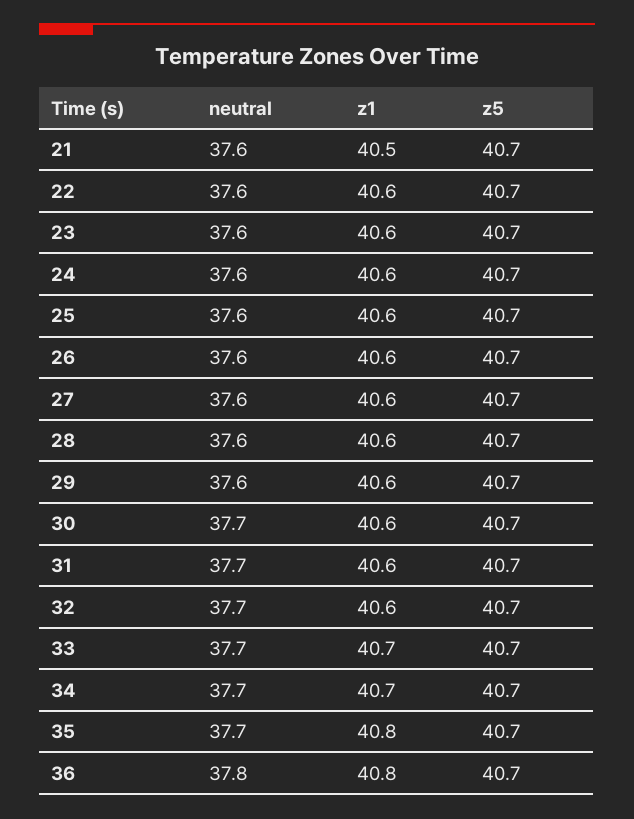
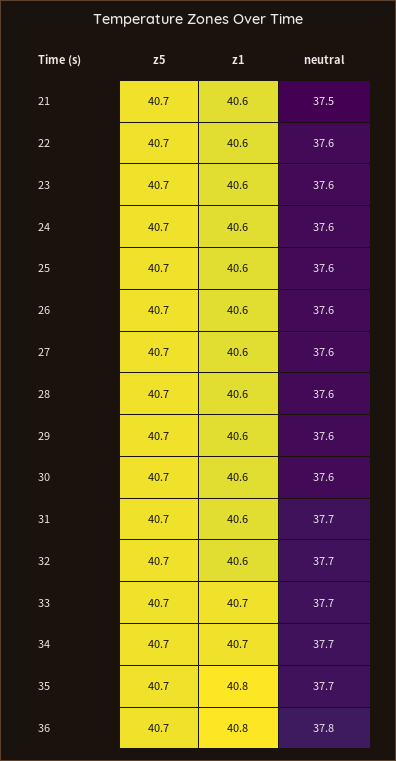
neutral, 21: 37.6 -> 37.5
z1, 21: 40.5 -> 40.6
neutral, 30: 37.7 -> 37.6

